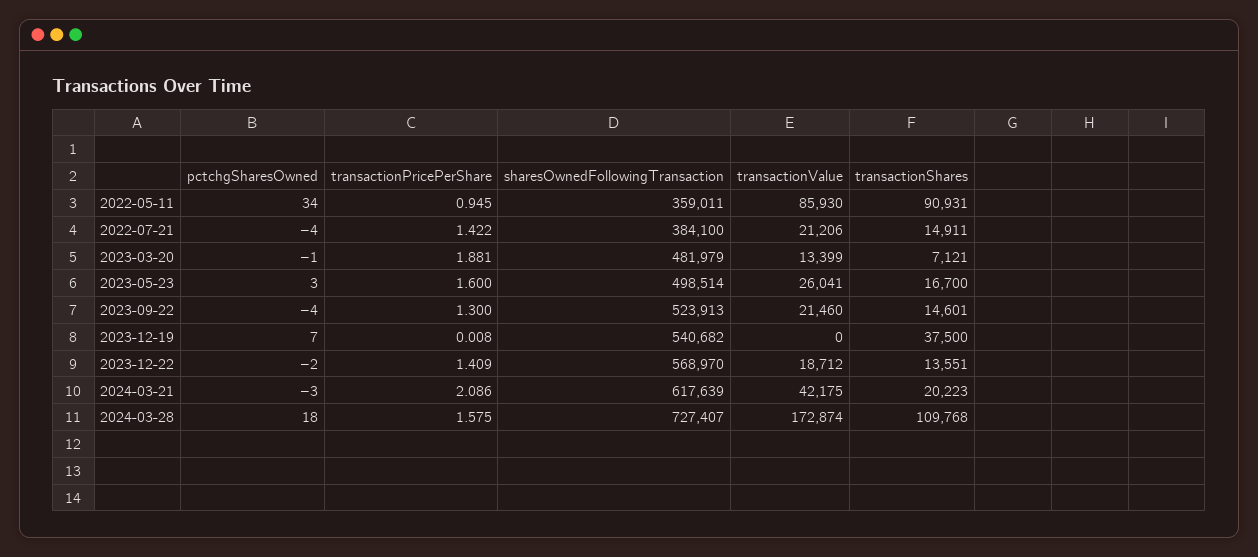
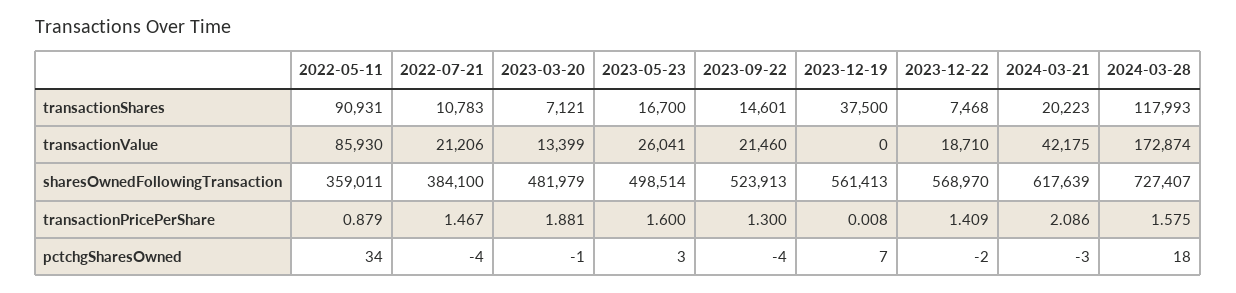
transactionPricePerShare, 2022-05-11: 0.945 -> 0.879
transactionPricePerShare, 2022-07-21: 1.422 -> 1.467
transactionShares, 2022-07-21: 14911 -> 10783
sharesOwnedFollowingTransaction, 2023-12-19: 540682 -> 561413
transactionValue, 2023-12-22: 18712 -> 18710
transactionShares, 2023-12-22: 13551 -> 7468
transactionShares, 2024-03-28: 109768 -> 117993

